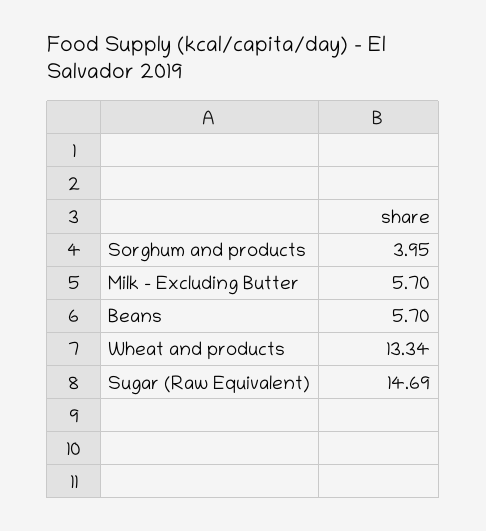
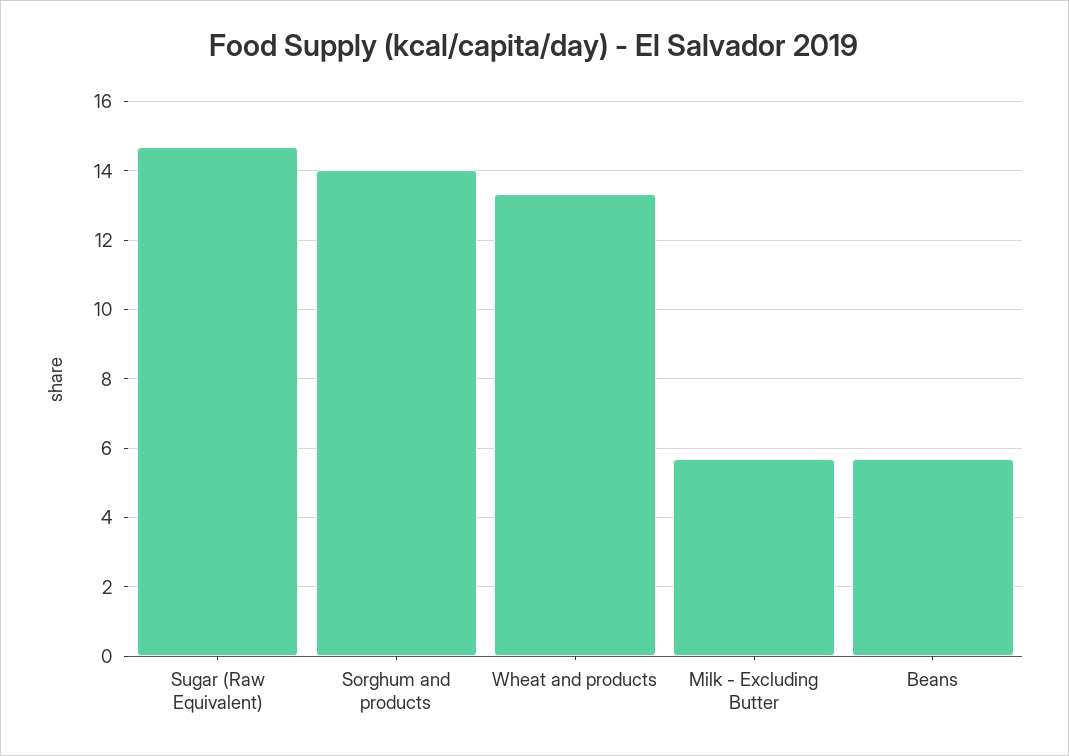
Sorghum and products: 3.95 -> 14

